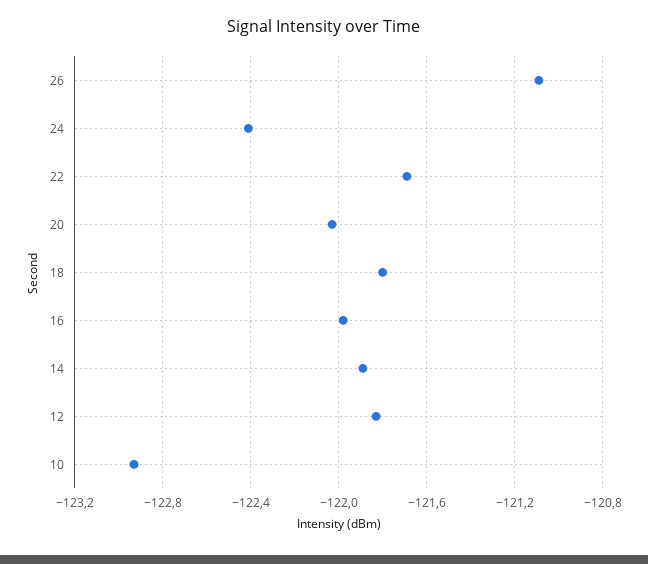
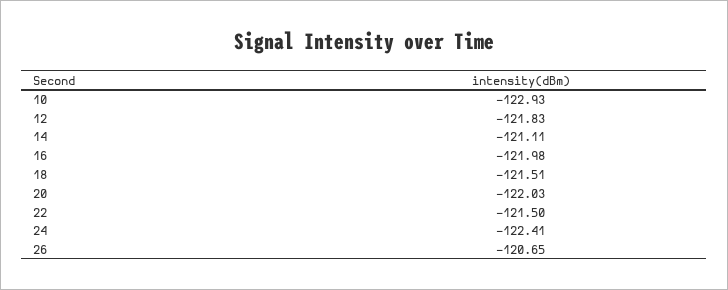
26: -121.1 -> -120.65
22: -121.7 -> -121.5
18: -121.8 -> -121.51
14: -121.9 -> -121.11

